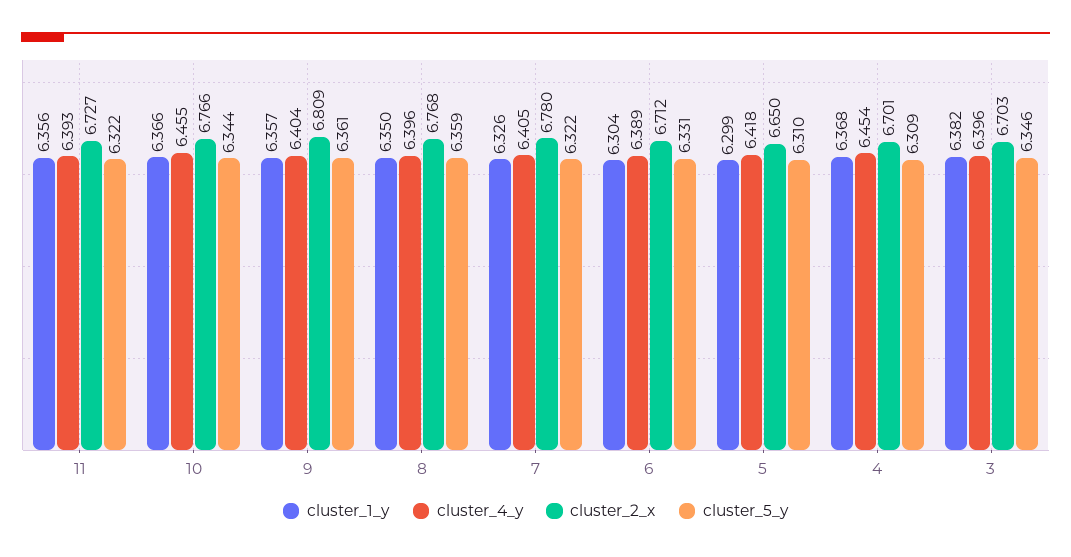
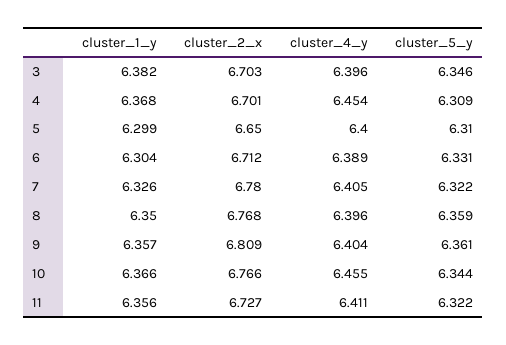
cluster_4_y, 11: 6.393 -> 6.411
cluster_4_y, 5: 6.418 -> 6.4

